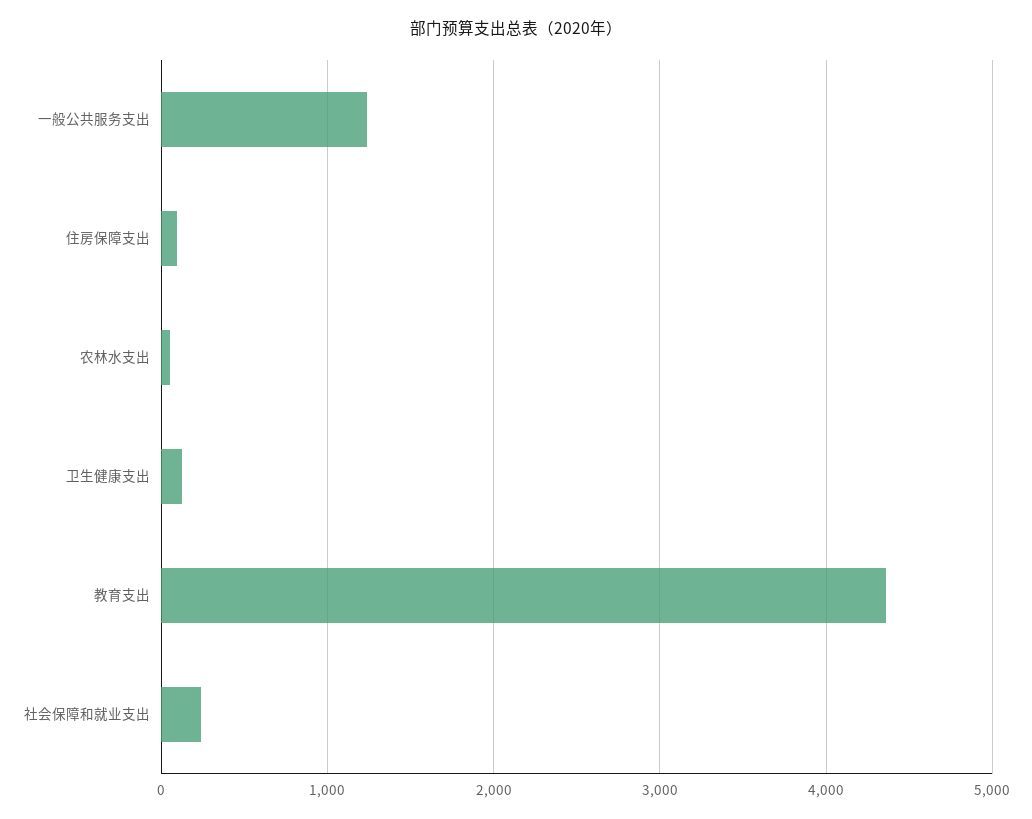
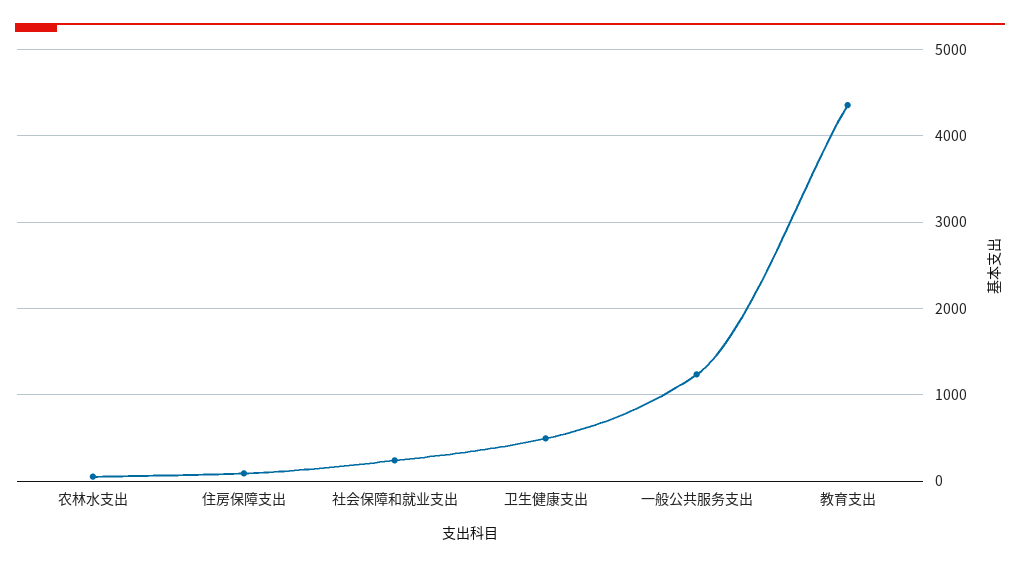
卫生健康支出: 100 -> 500

